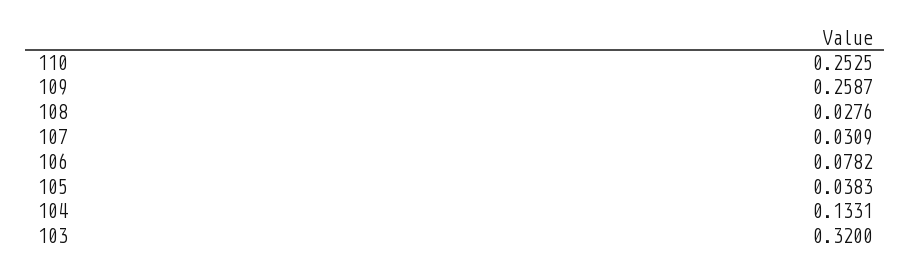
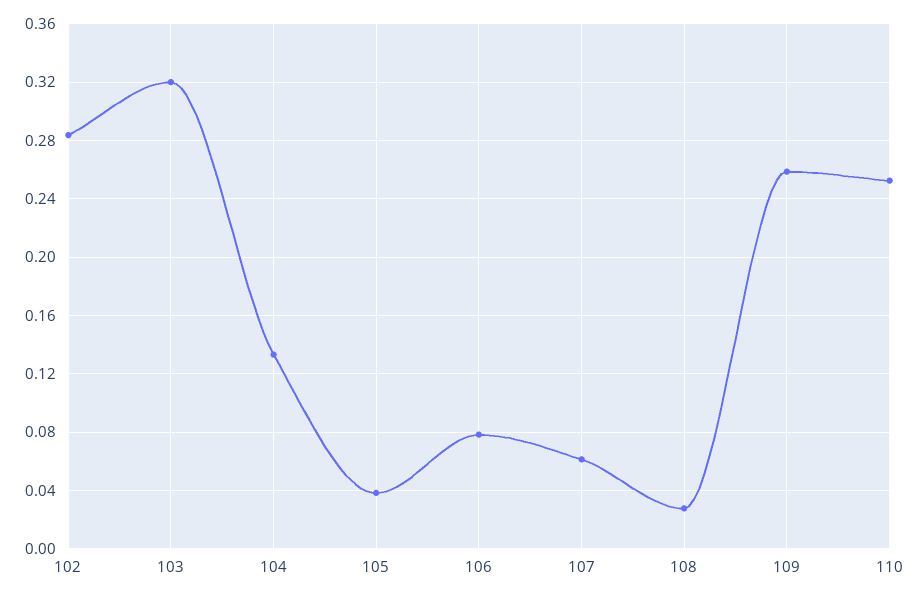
107: 0.0309 -> 0.06
102: none -> 0.285

